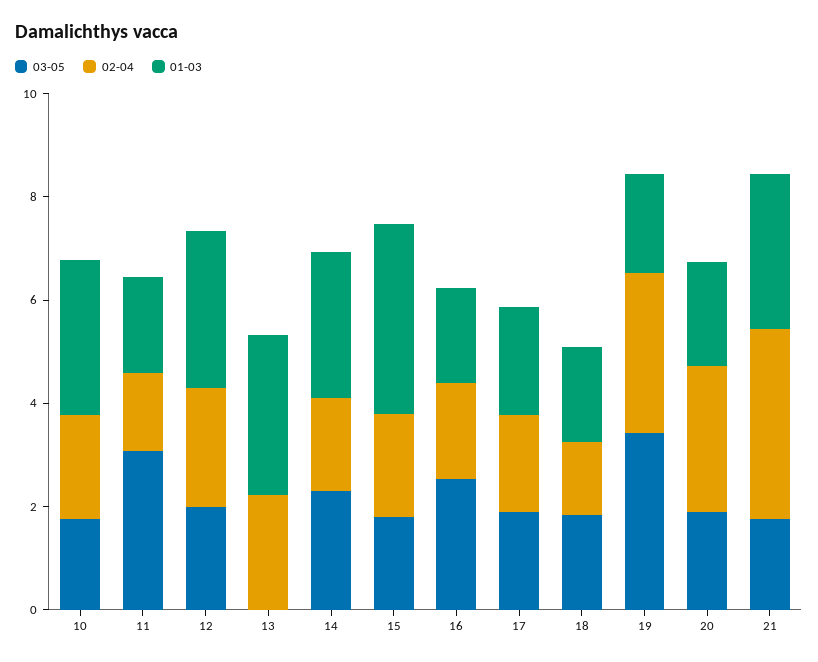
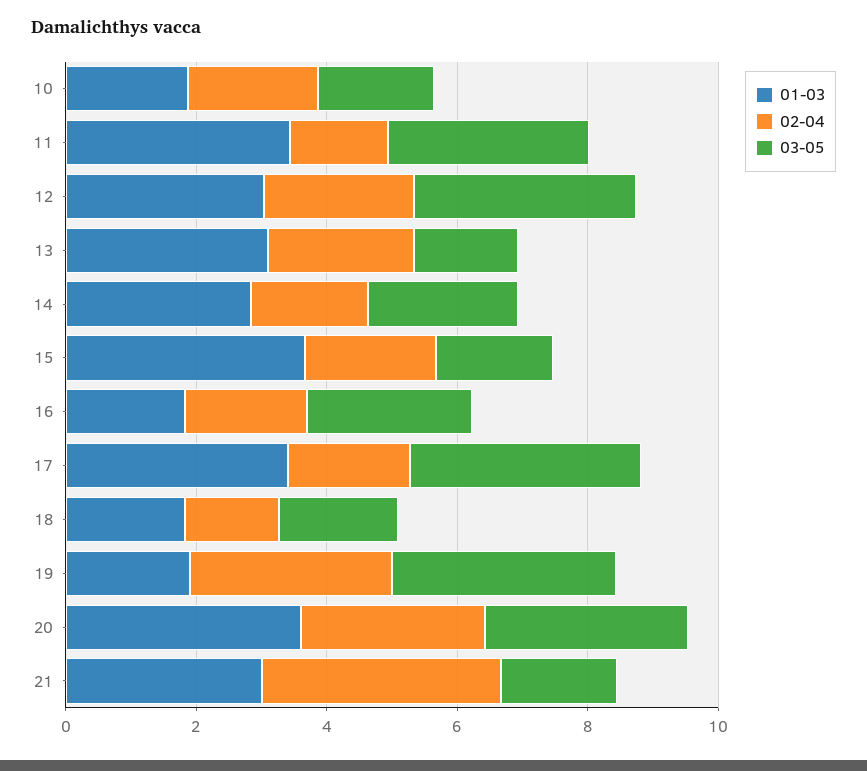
01-03, 10: 3 -> 2
01-03, 11: 2 -> 3.5
03-05, 12: 2 -> 3.5
03-05, 13: 0 -> 1.5
03-05, 17: 2 -> 3.5
01-03, 17: 2 -> 3.5
03-05, 20: 2 -> 3
01-03, 20: 2 -> 3.5

